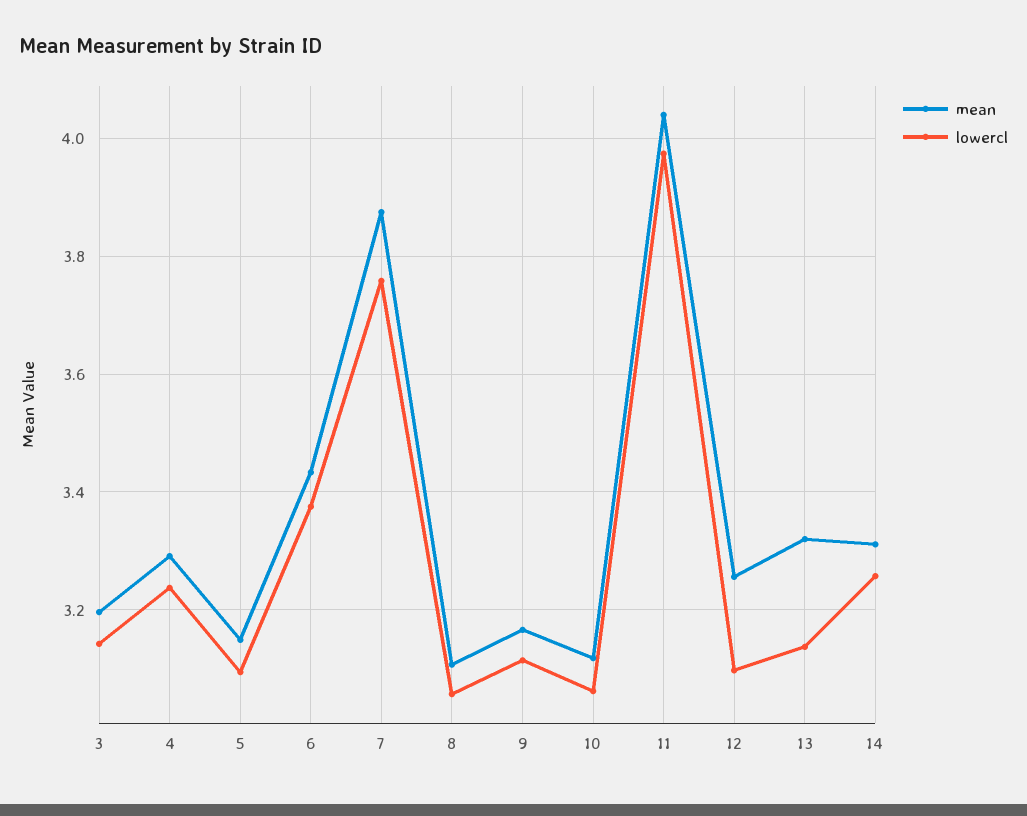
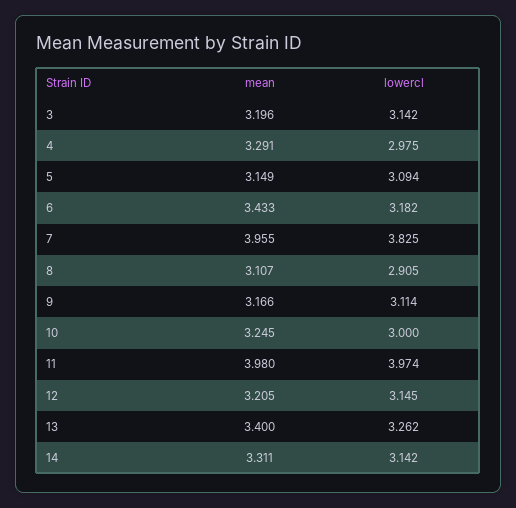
lowercl, 4: 3.24 -> 2.975
lowercl, 6: 3.38 -> 3.182
mean, 7: 3.88 -> 3.955
lowercl, 7: 3.76 -> 3.825
lowercl, 8: 3.06 -> 2.905
mean, 10: 3.12 -> 3.245
lowercl, 10: 3.06 -> 3
mean, 11: 4.04 -> 3.98
mean, 12: 3.26 -> 3.205
lowercl, 12: 3.1 -> 3.145
mean, 13: 3.32 -> 3.4
lowercl, 13: 3.14 -> 3.262
lowercl, 14: 3.26 -> 3.142

